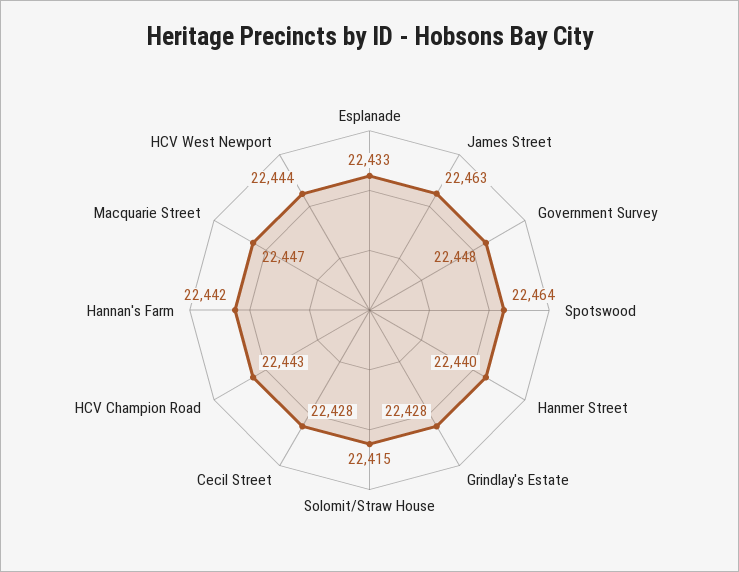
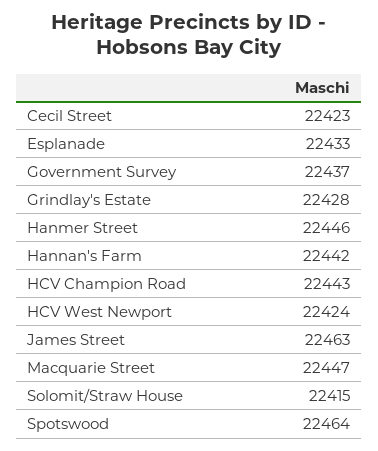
Government Survey: 22448 -> 22437
Hanmer Street: 22440 -> 22446
Cecil Street: 22428 -> 22423
HCV West Newport: 22444 -> 22424

